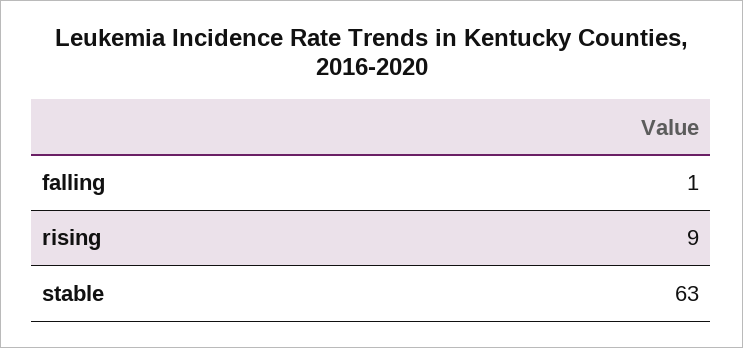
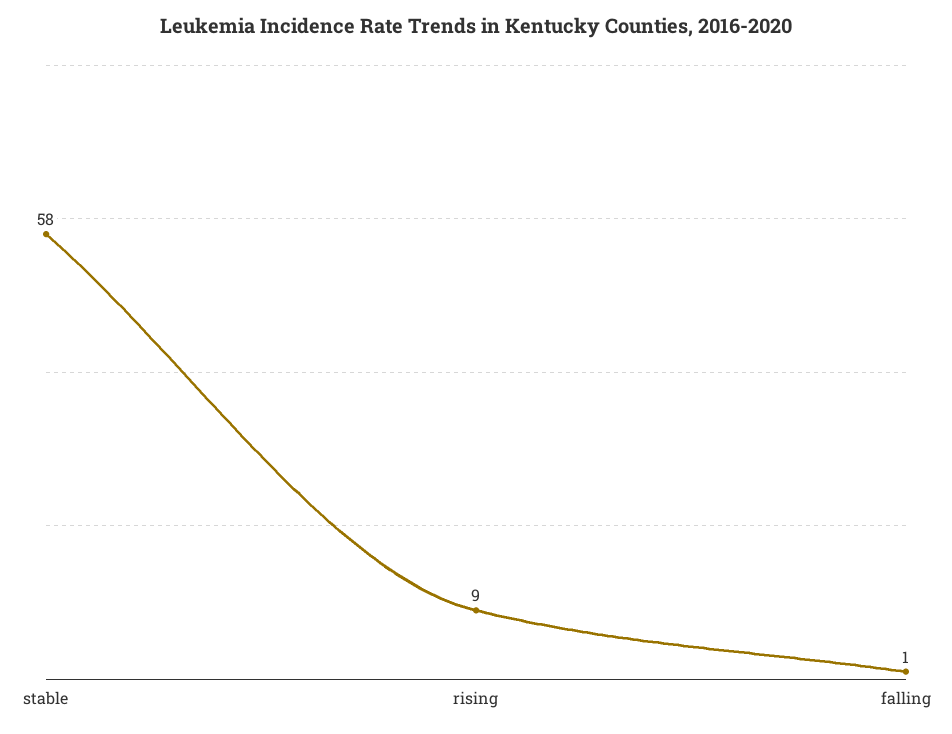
stable: 63 -> 58

